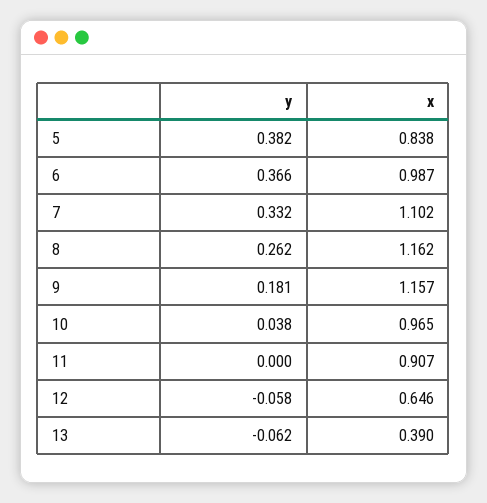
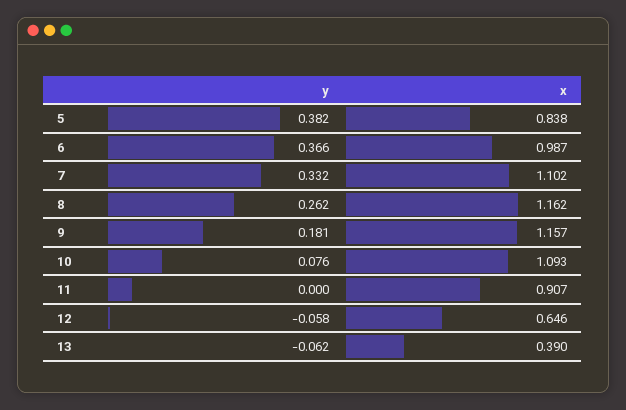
y, 10: 0.038 -> 0.076
x, 10: 0.965 -> 1.093

